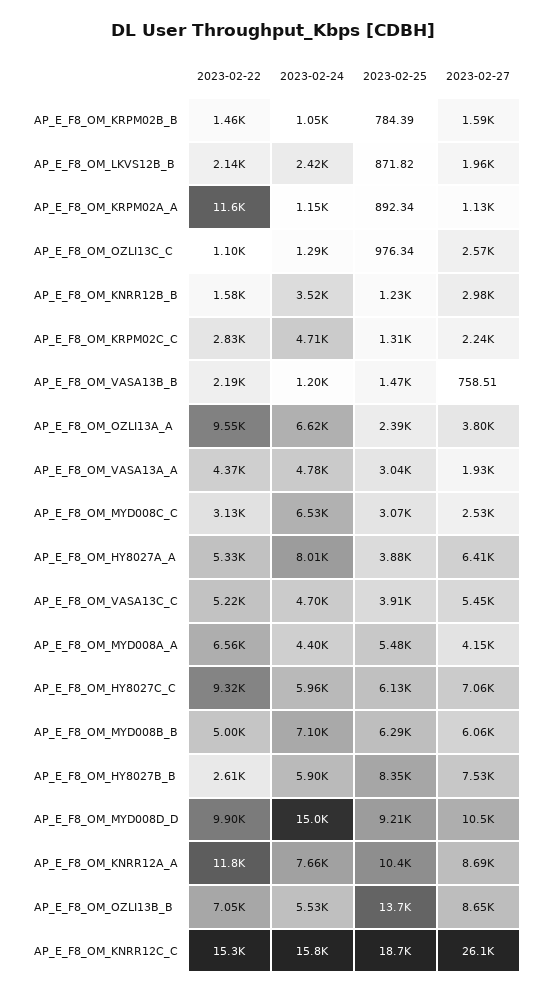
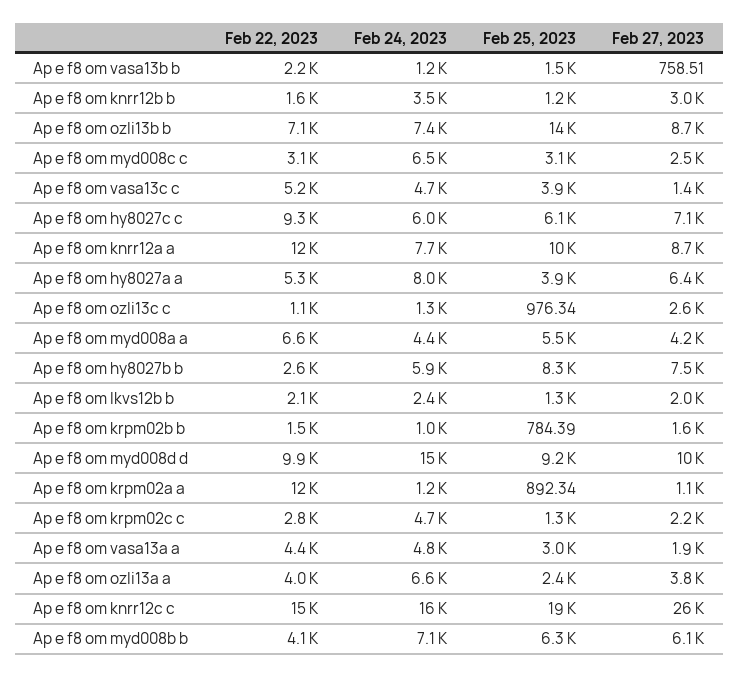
2023-02-25, AP_E_F8_OM_LKVS12B_B: 871.82 -> 1300
2023-02-22, AP_E_F8_OM_OZLI13A_A: 9550 -> 4000
2023-02-27, AP_E_F8_OM_VASA13C_C: 5450 -> 1400
2023-02-22, AP_E_F8_OM_MYD008B_B: 5000 -> 4100
2023-02-24, AP_E_F8_OM_OZLI13B_B: 5530 -> 7400

